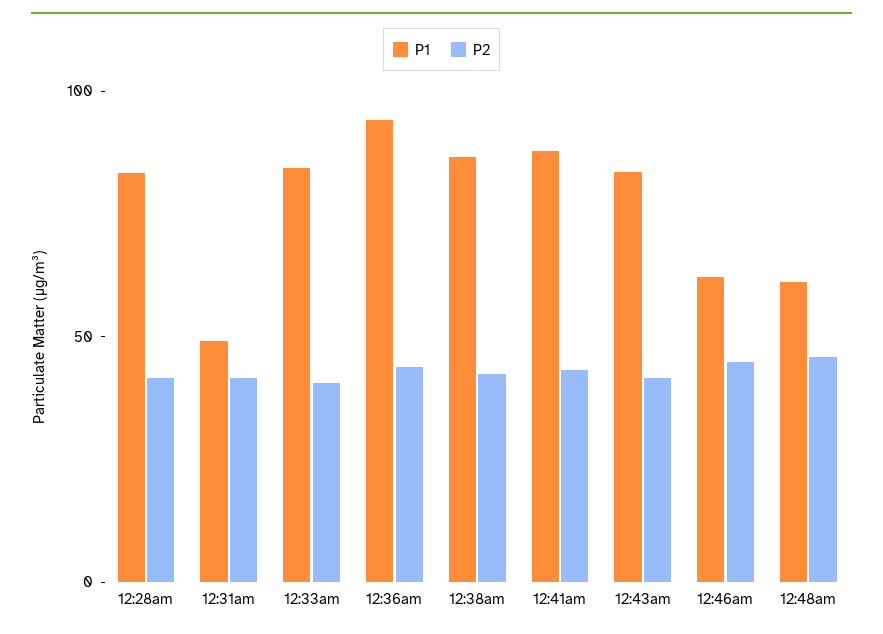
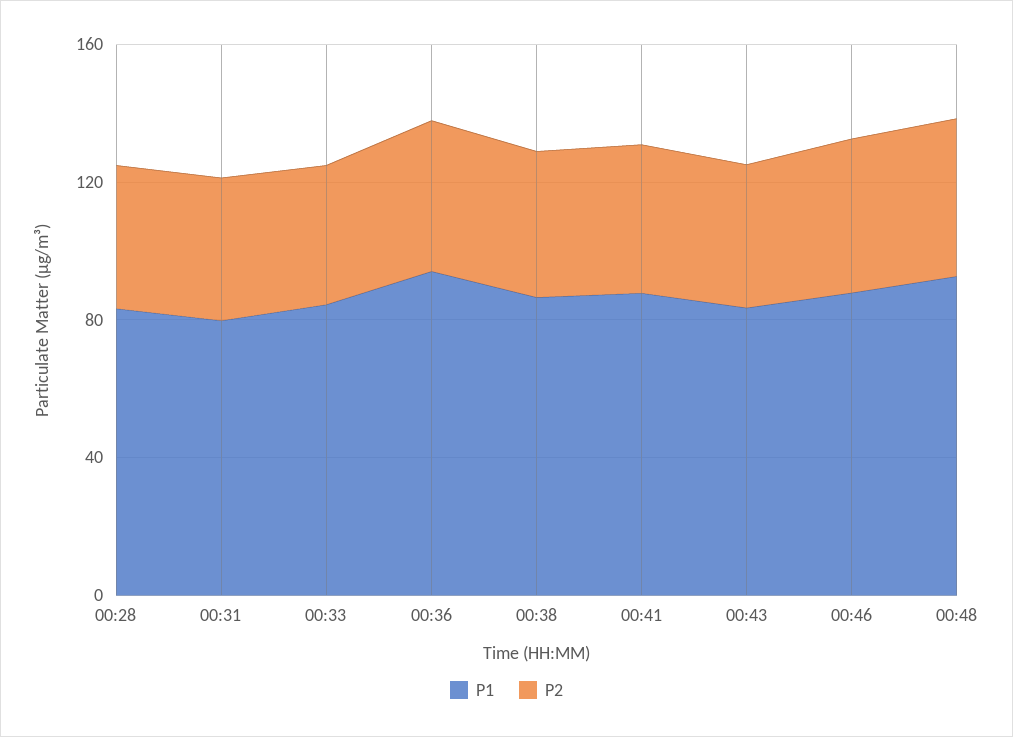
P1, 12:31am: 50 -> 80
P1, 12:46am: 60 -> 90
P1, 12:48am: 60 -> 90

